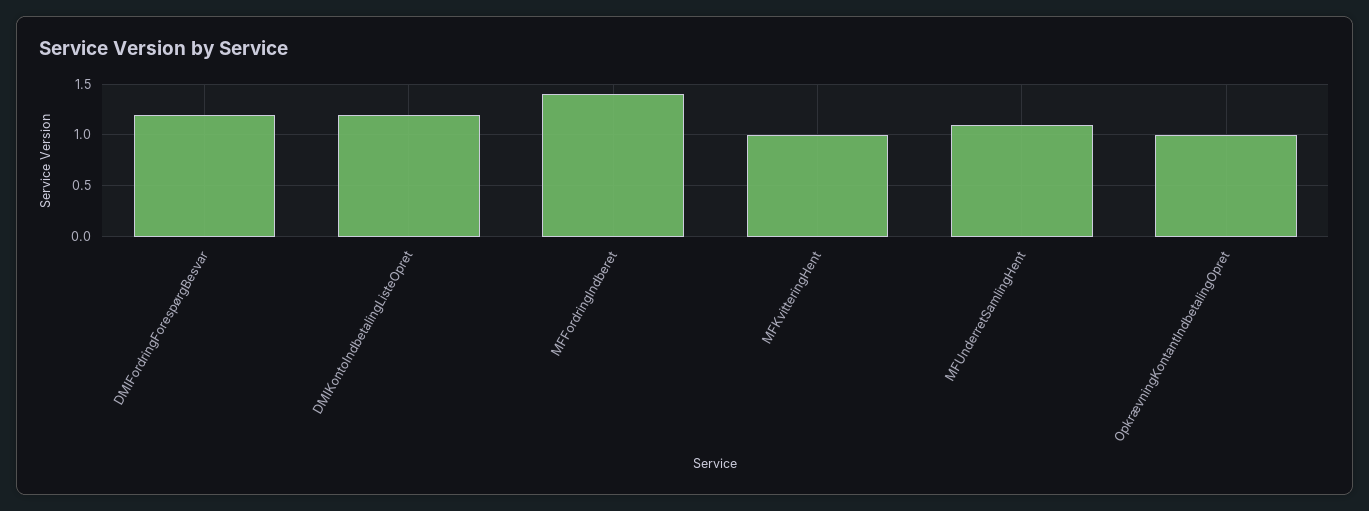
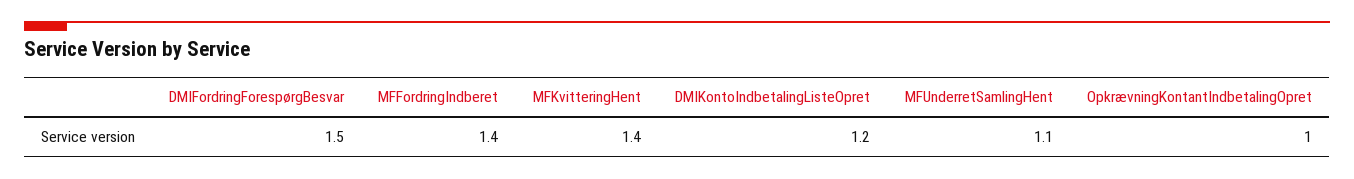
DMIFordringForespørgBesvar: 1.2 -> 1.5
MFKvitteringHent: 1 -> 1.4

